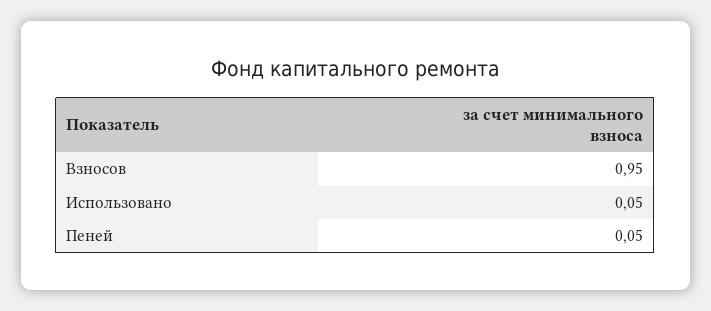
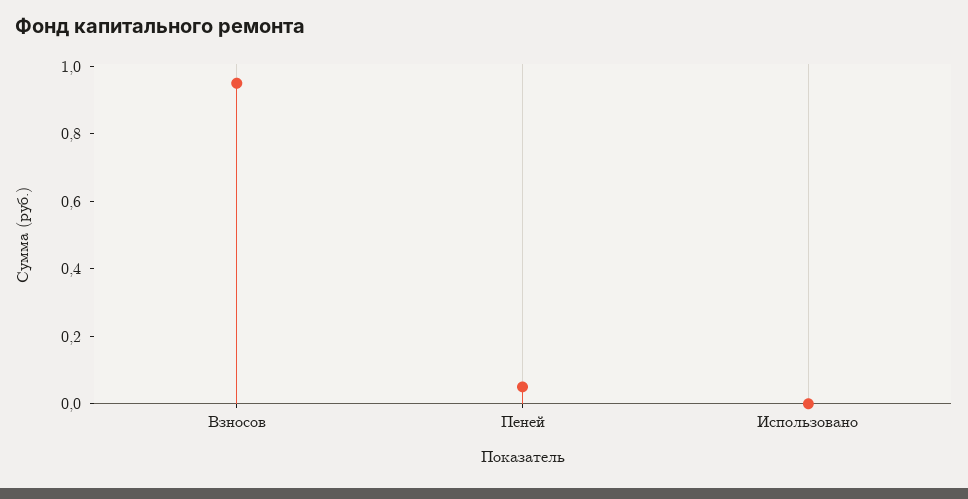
Использовано: 0.05 -> 0

